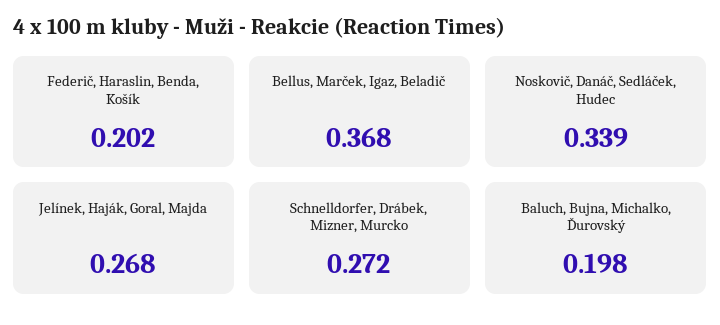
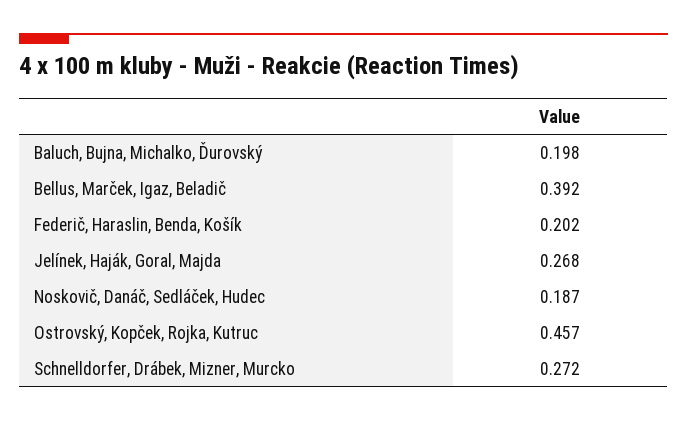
Bellus, Marček, Igaz, Beladič: 0.368 -> 0.392
Noskovič, Danáč, Sedláček, Hudec: 0.339 -> 0.187
Ostrovský, Kopček, Rojka, Kutruc: none -> 0.457

